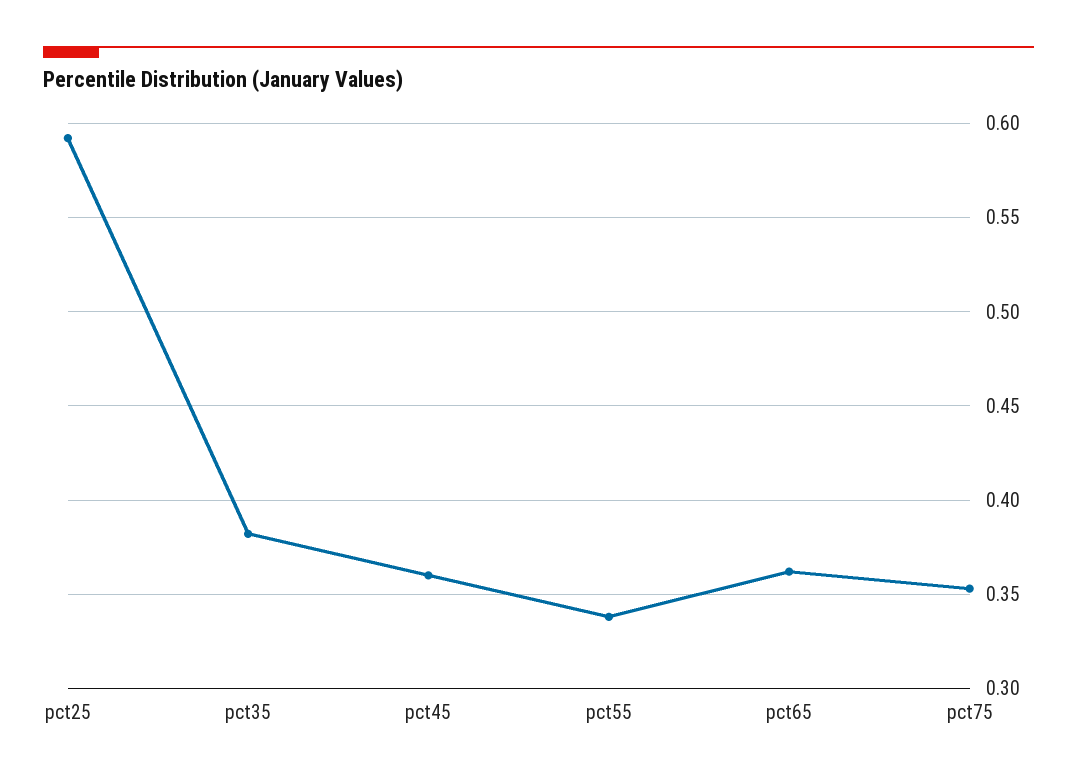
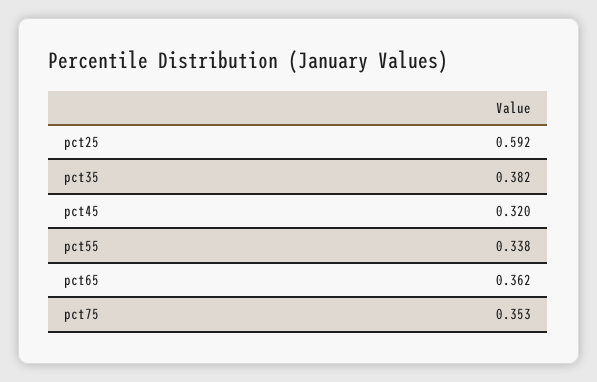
pct45: 0.36 -> 0.32

